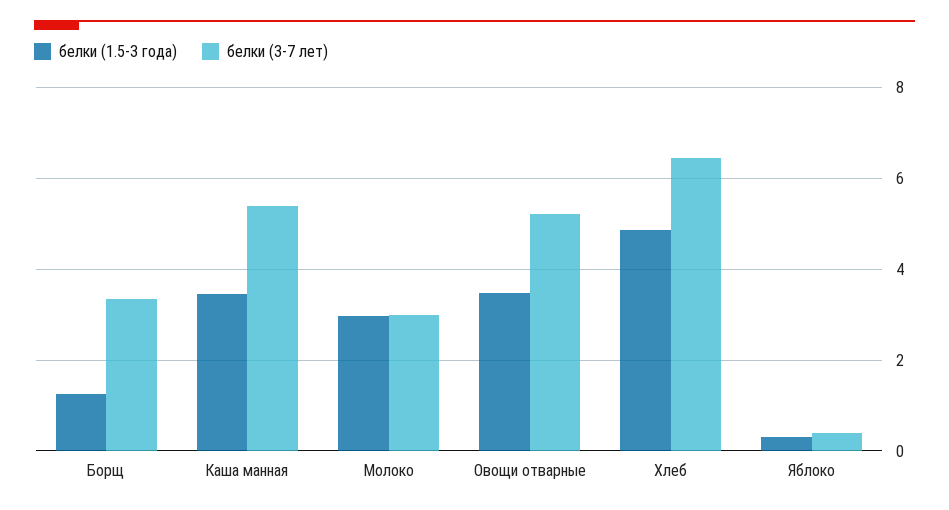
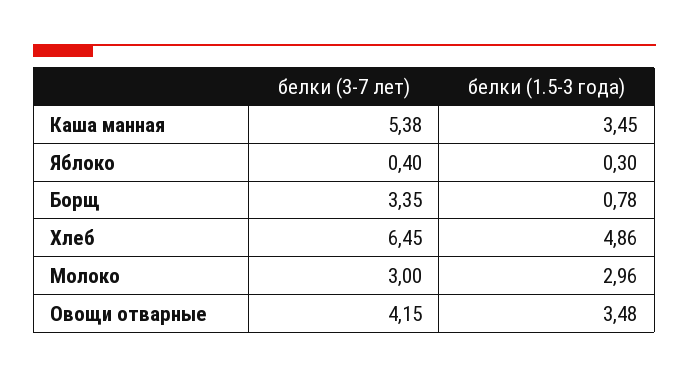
белки (1.5-3 года), Борщ: 1.2 -> 0.78
белки (3-7 лет), Овощи отварные: 5.2 -> 4.15

